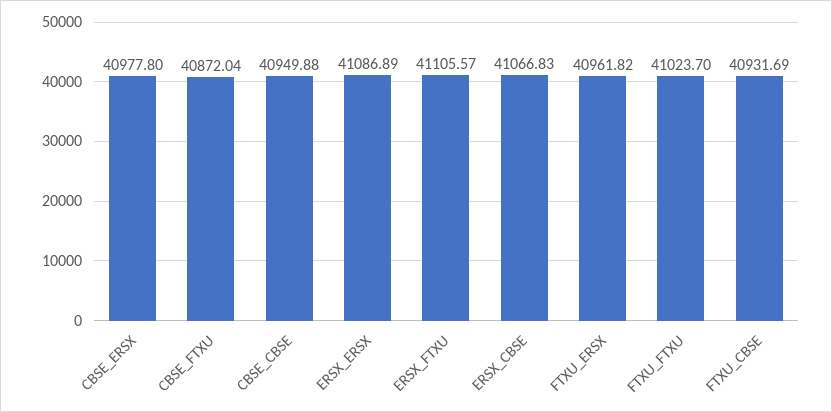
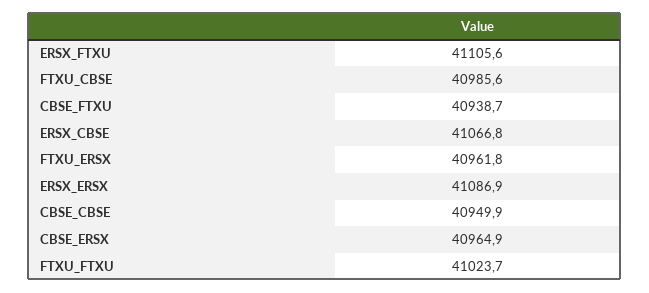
CBSE_ERSX: 40977.8 -> 40964.9
CBSE_FTXU: 40872.04 -> 40938.7
FTXU_CBSE: 40931.69 -> 40985.6

